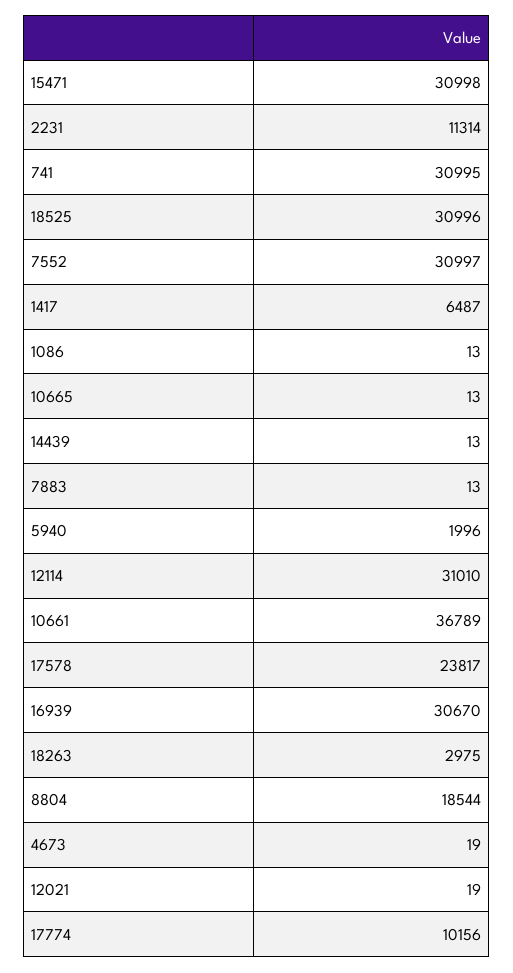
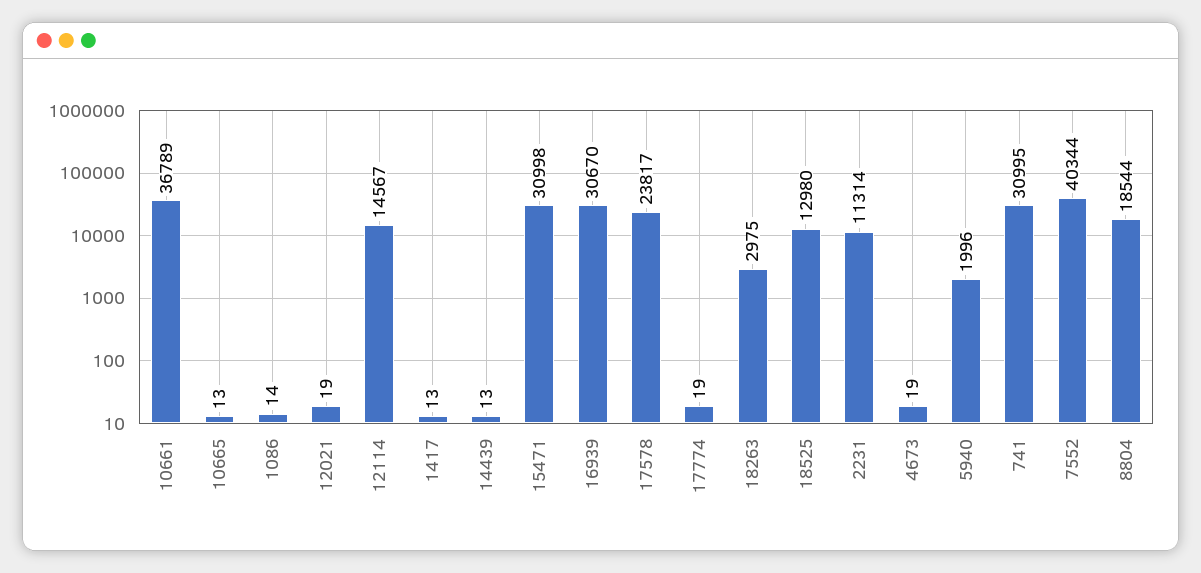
18525: 30996 -> 12980
7552: 30997 -> 40344
1417: 6487 -> 13
1086: 13 -> 14
7883: 13 -> none
12114: 31010 -> 14567
17774: 10156 -> 19

